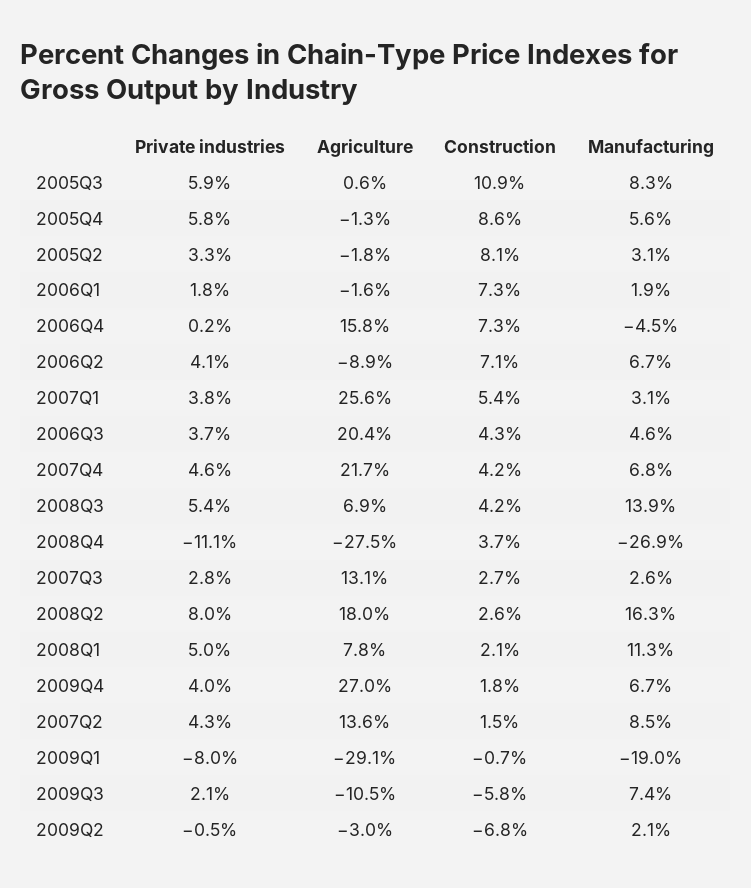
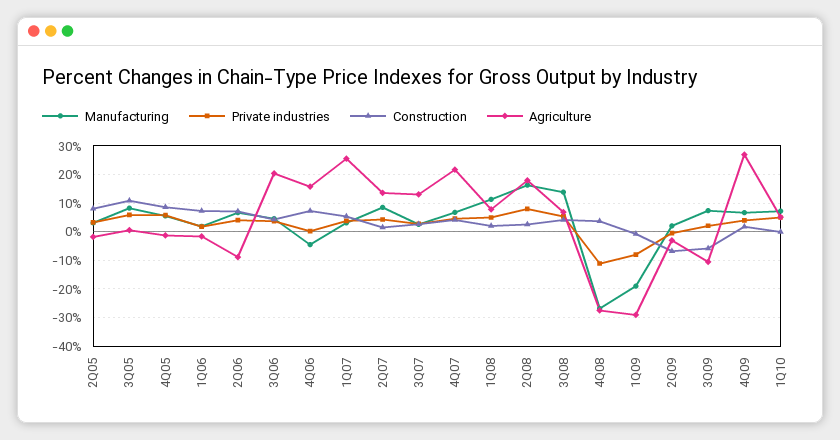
Manufacturing, 1Q10: none -> 7.5
Private industries, 1Q10: none -> 5
Construction, 1Q10: none -> 0
Agriculture, 1Q10: none -> 5

